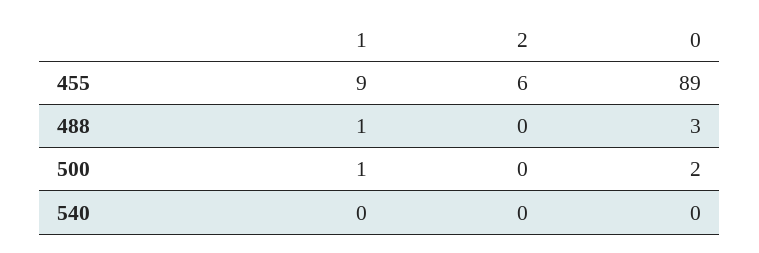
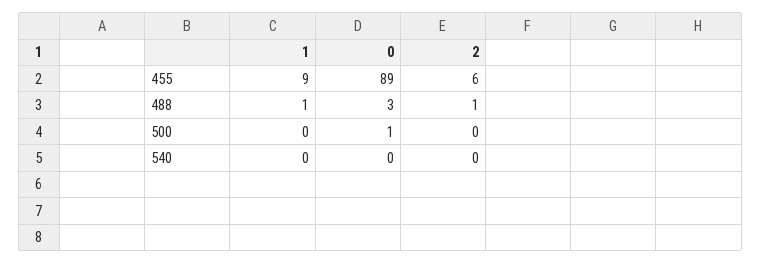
2, 488: 0 -> 1
1, 500: 1 -> 0
0, 500: 2 -> 1

